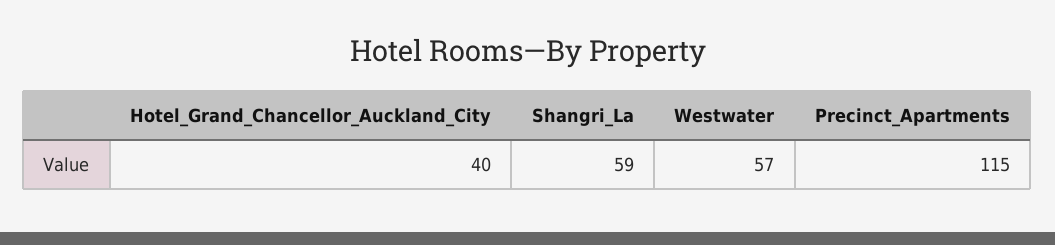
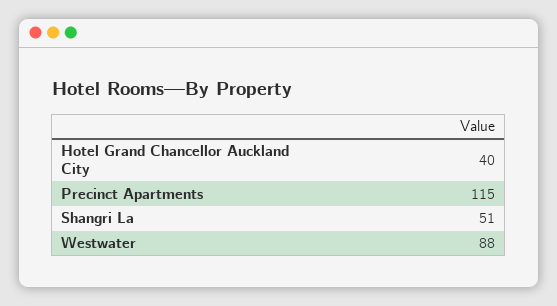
Shangri_La: 59 -> 51
Westwater: 57 -> 88

